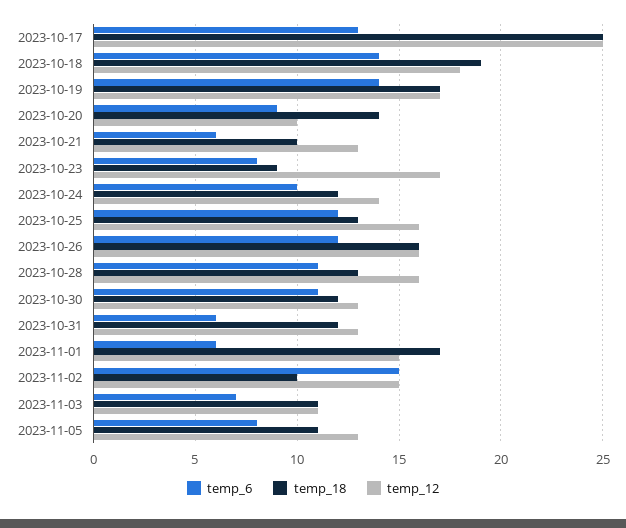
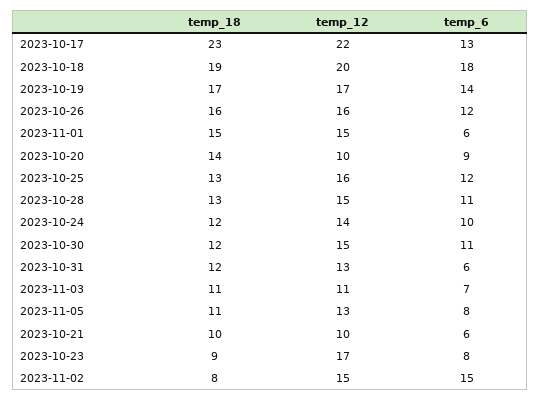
temp_18, 2023-10-17: 25 -> 23
temp_12, 2023-10-17: 25 -> 22
temp_6, 2023-10-18: 14 -> 18
temp_12, 2023-10-18: 18 -> 20
temp_12, 2023-10-21: 13 -> 10
temp_12, 2023-10-28: 16 -> 15
temp_12, 2023-10-30: 13 -> 15
temp_18, 2023-11-01: 17 -> 15
temp_18, 2023-11-02: 10 -> 8

